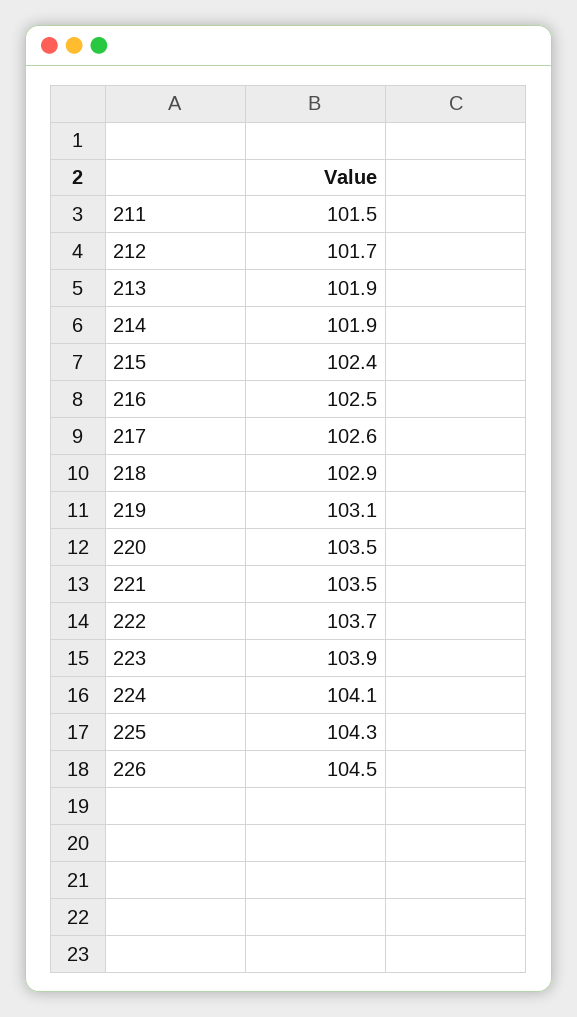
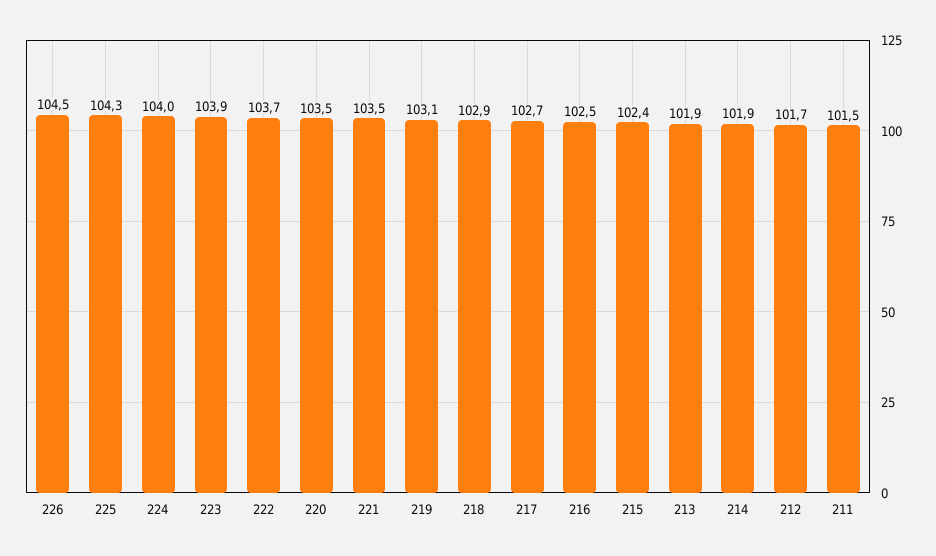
217: 102.6 -> 102.7
224: 104.1 -> 104

